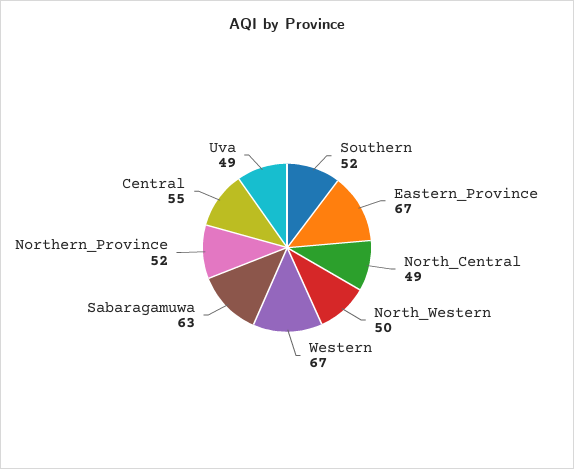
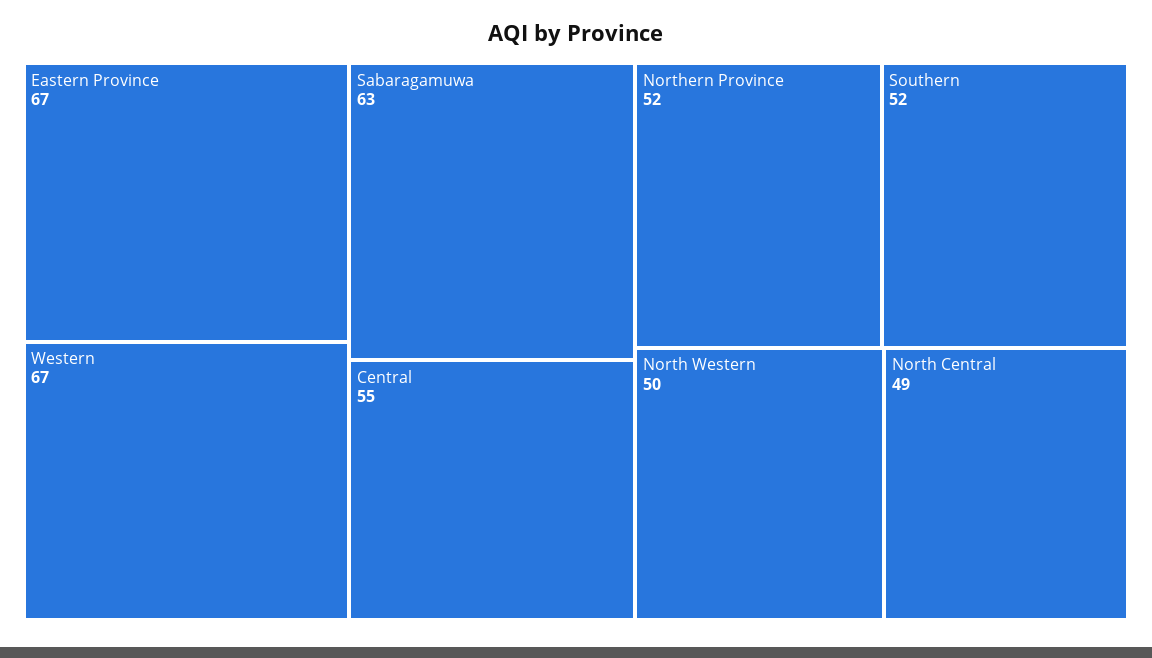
Uva: 49 -> none

